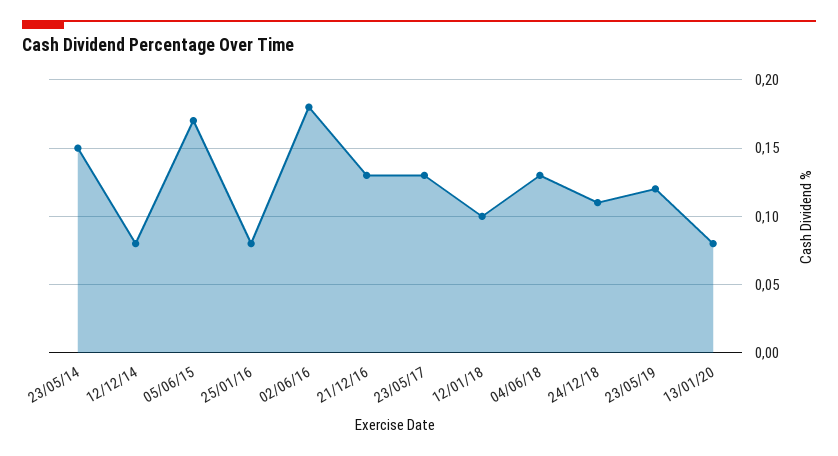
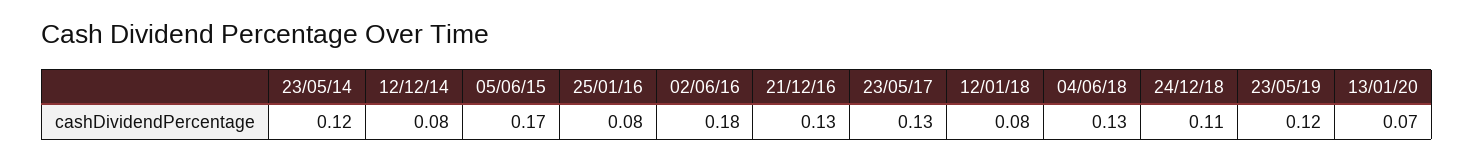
23/05/14: 0.15 -> 0.12
12/01/18: 0.1 -> 0.08
13/01/20: 0.08 -> 0.07

